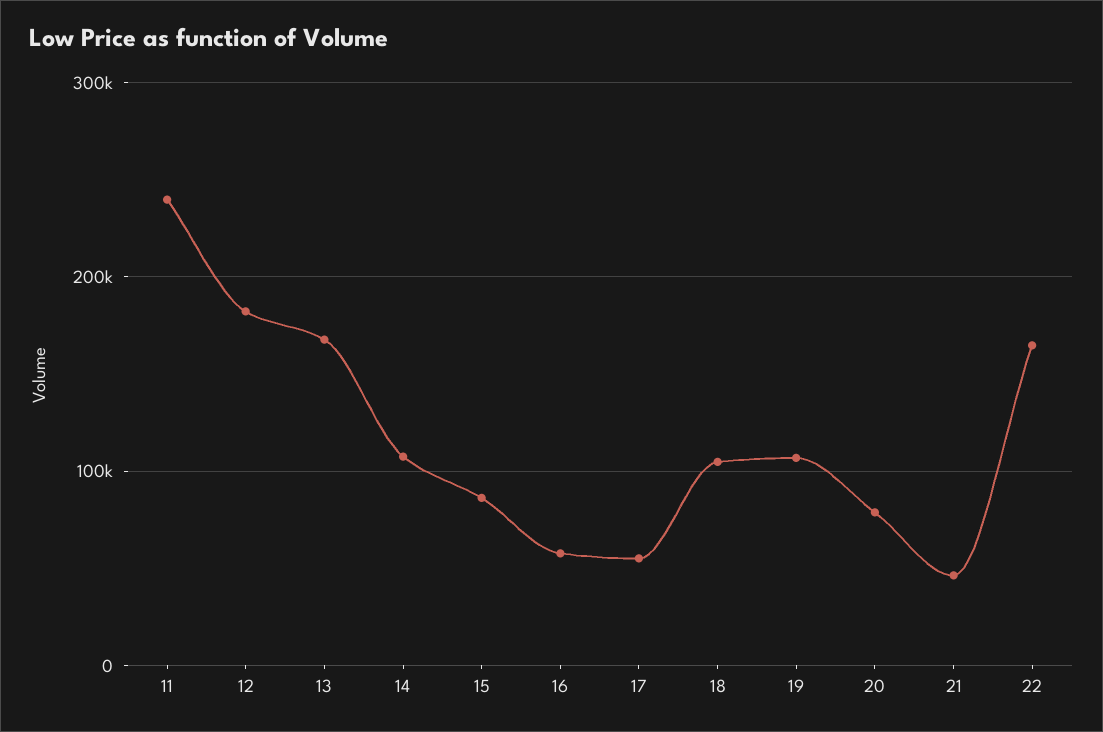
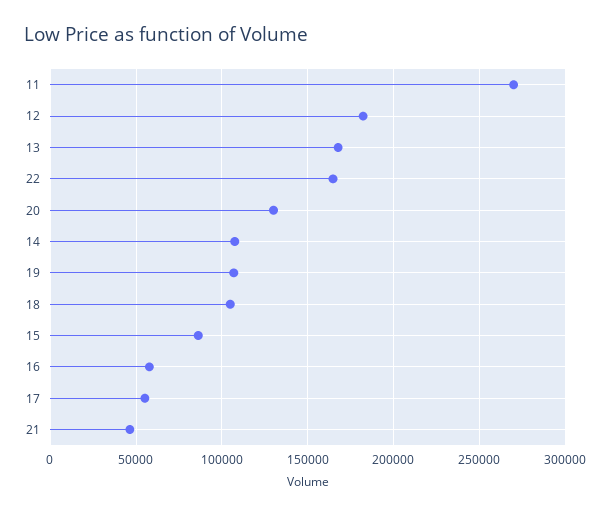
11: 240000 -> 270000
20: 80000 -> 130000

